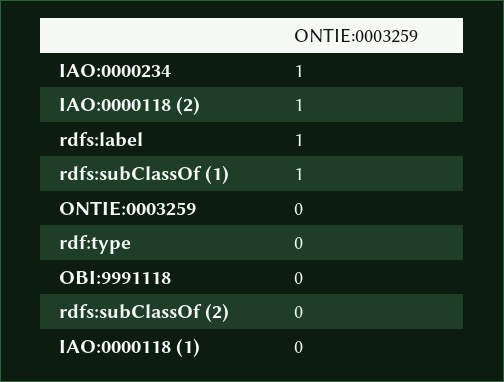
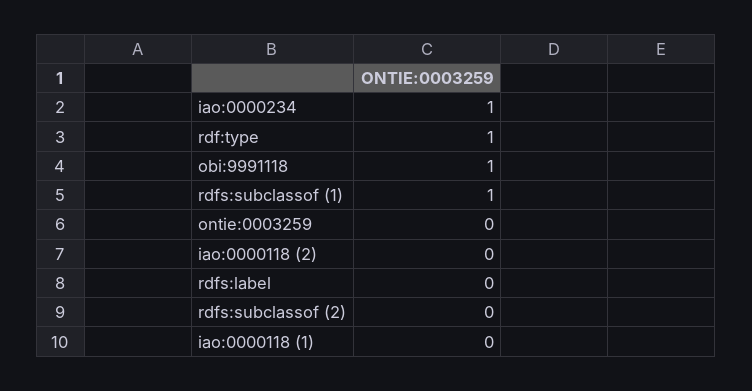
IAO:0000118 (2): 1 -> 0
rdfs:label: 1 -> 0
rdf:type: 0 -> 1
OBI:9991118: 0 -> 1

